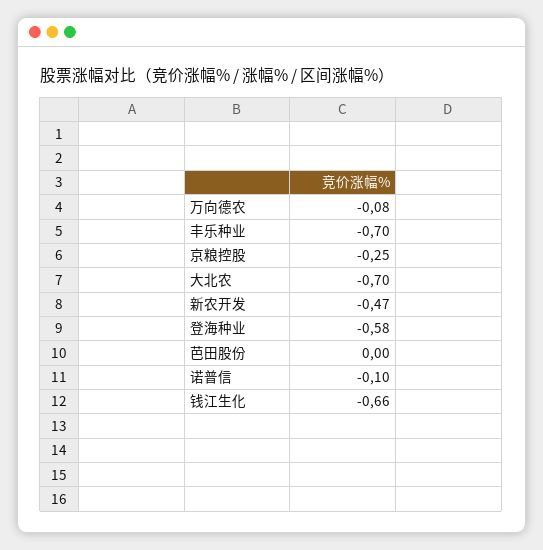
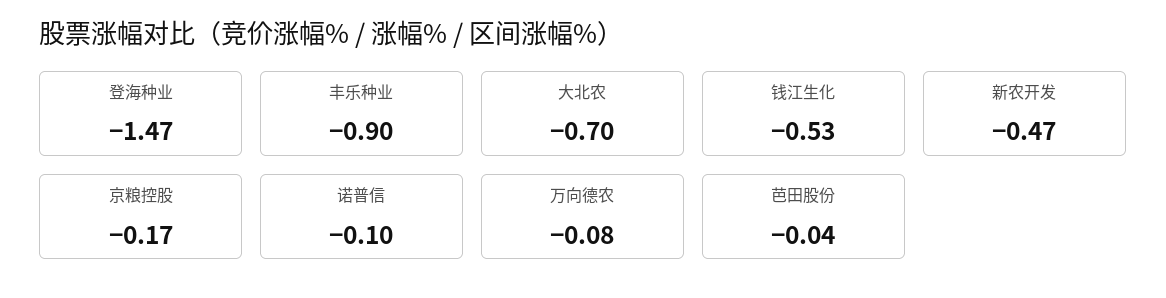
丰乐种业: -0.7 -> -0.9
京粮控股: -0.25 -> -0.17
登海种业: -0.58 -> -1.47
芭田股份: 0 -> -0.04
钱江生化: -0.66 -> -0.53

